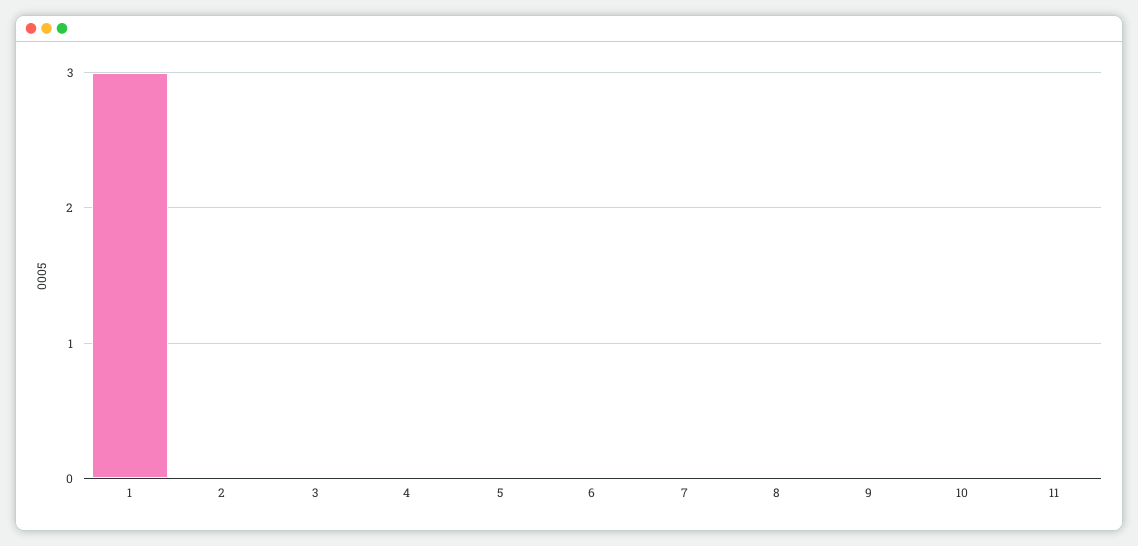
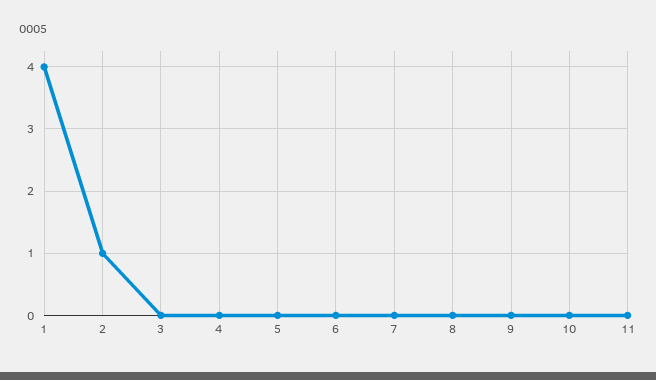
1: 3 -> 4
2: 0 -> 1

